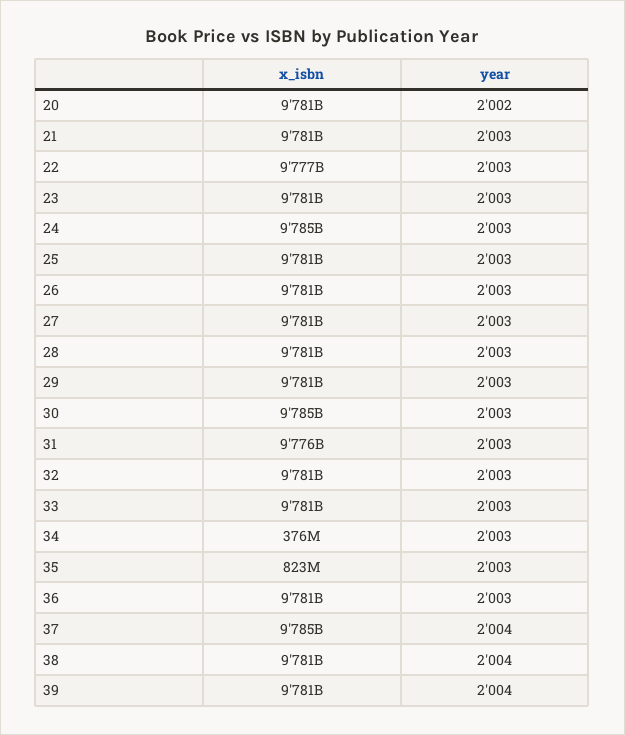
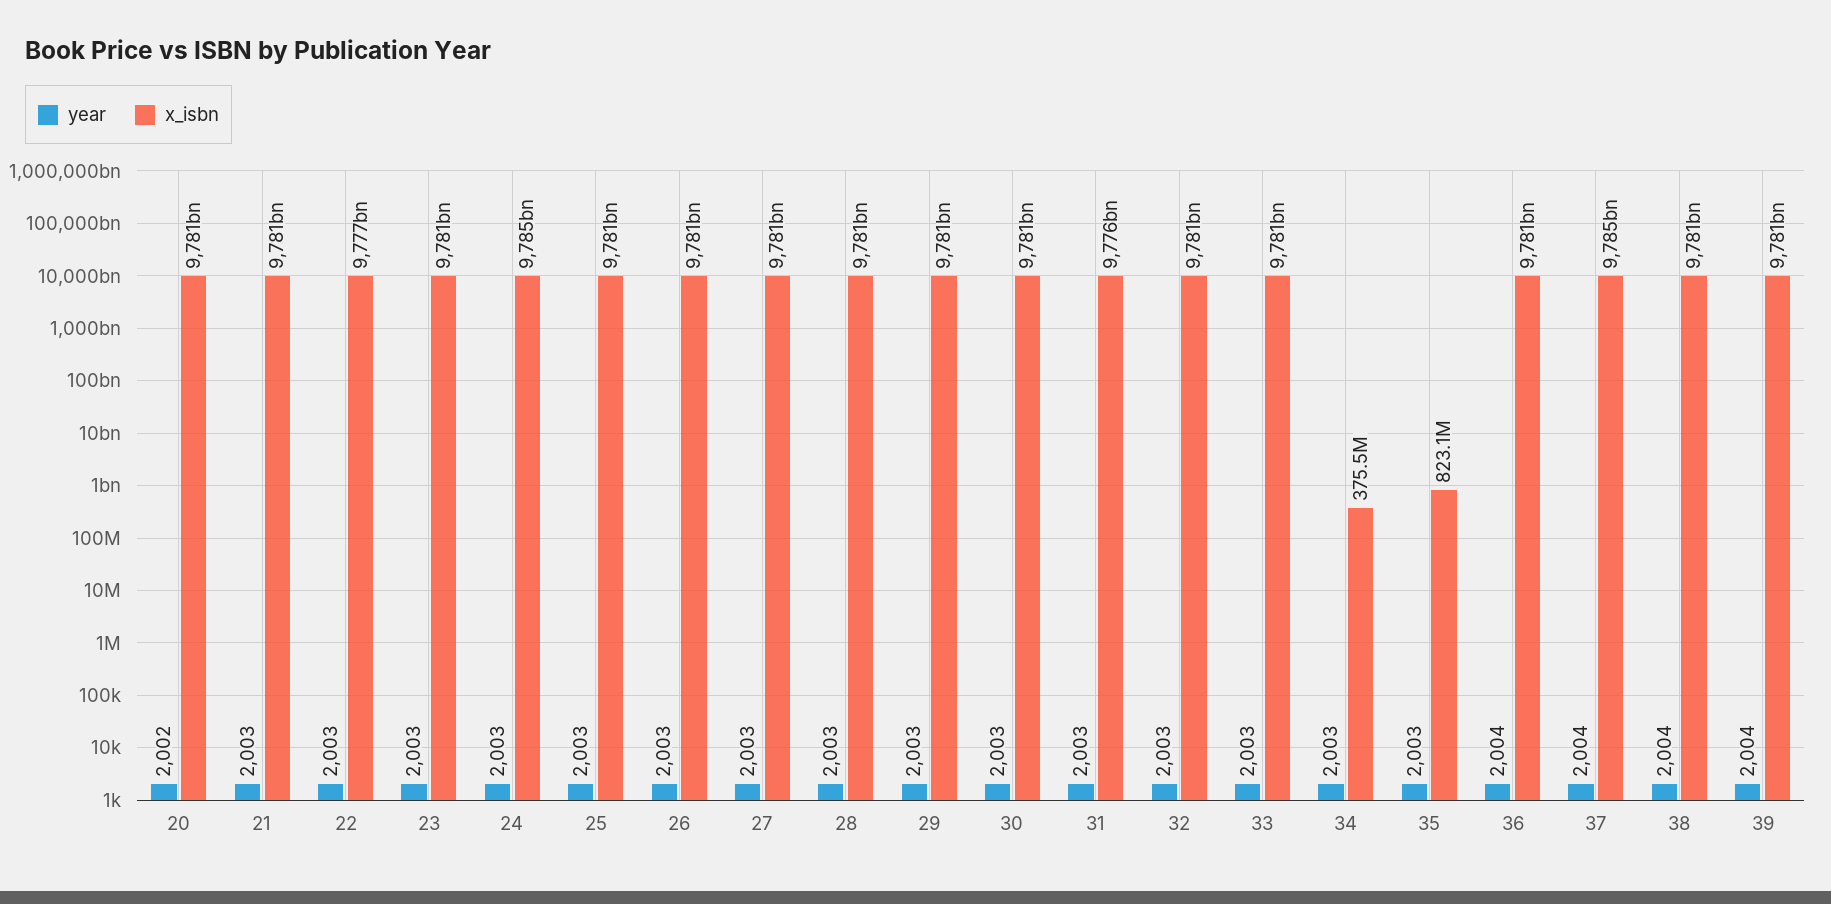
x_isbn, 30: 9785000000000 -> 9781000000000
year, 36: 2003 -> 2004

